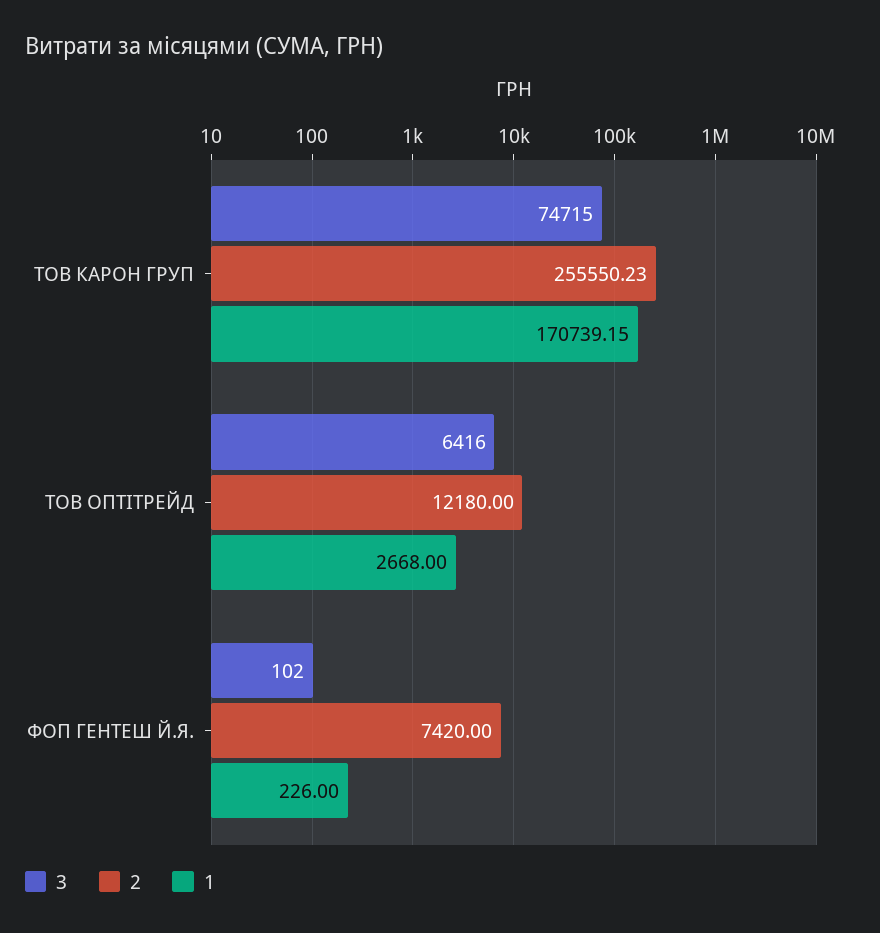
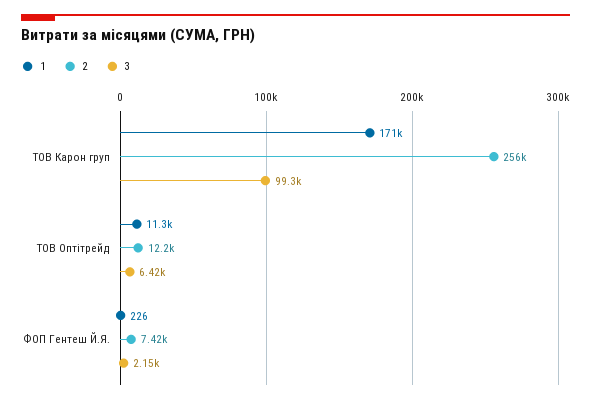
3, ТОВ КАРОН ГРУП: 74715 -> 99300
1, ТОВ ОПТІТРЕЙД: 2668 -> 11300
3, ФОП ГЕНТЕШ Й.Я.: 102 -> 2150

